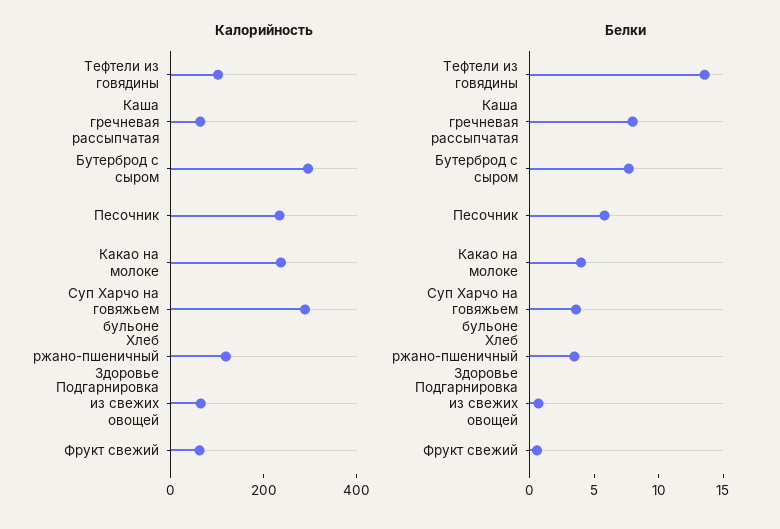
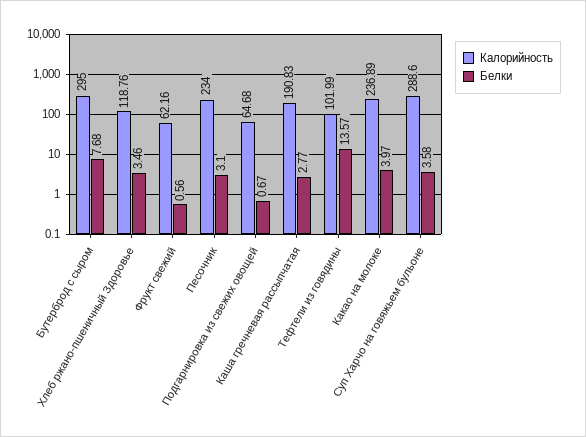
Калорийность, Каша гречневая рассыпчатая: 50 -> 190.83
Белки, Каша гречневая рассыпчатая: 8 -> 2.77
Белки, Песочник: 6 -> 3.1

